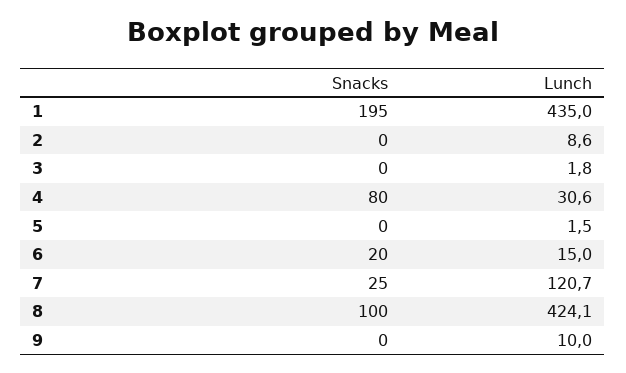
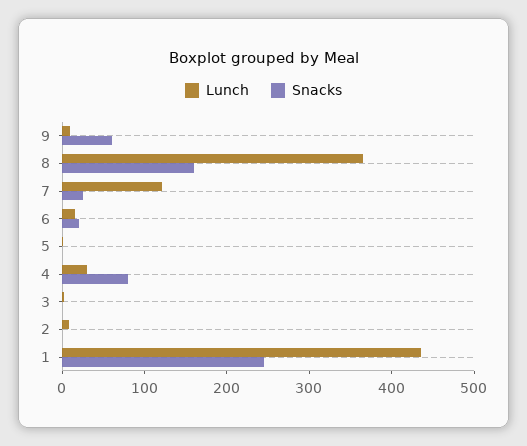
Snacks, 1: 195 -> 240
Snacks, 8: 100 -> 160
Lunch, 8: 424.1 -> 360
Snacks, 9: 0 -> 60

